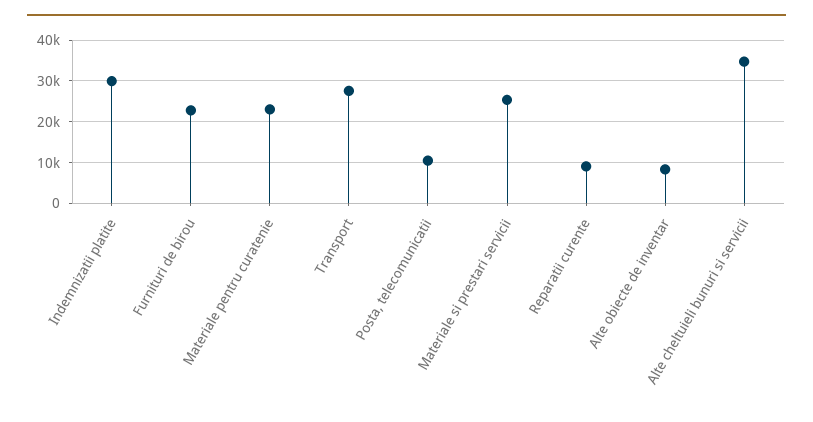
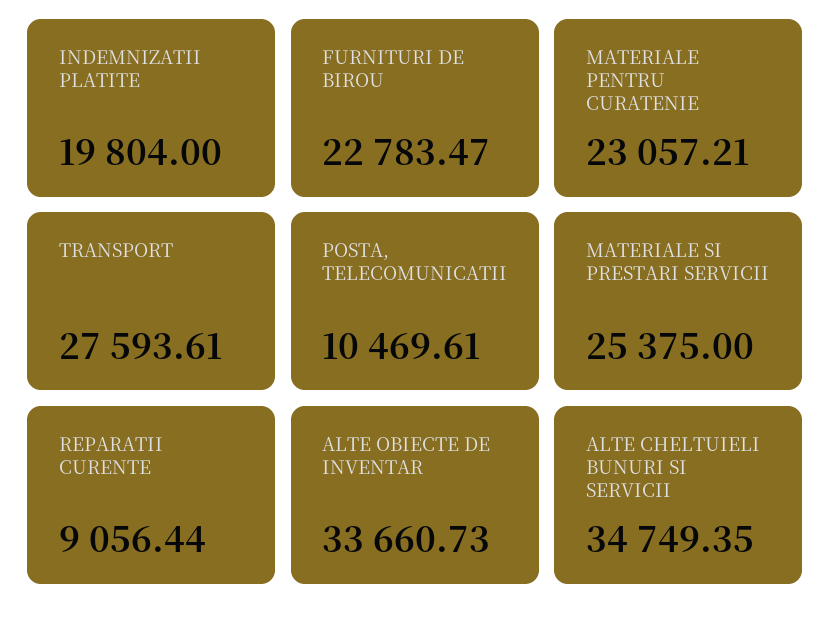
Indemnizatii platite: 30000 -> 19804
Alte obiecte de inventar: 8000 -> 33660.73

